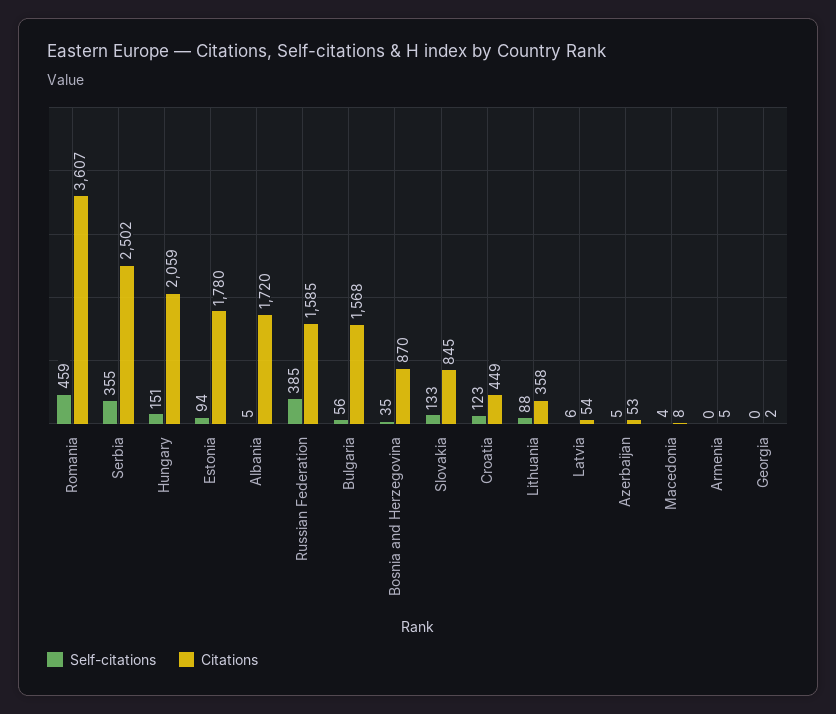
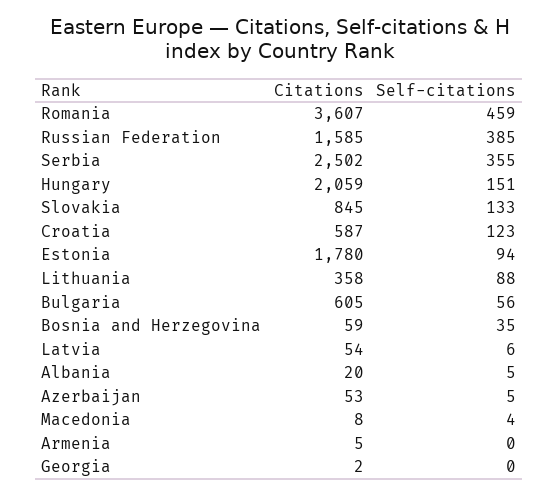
Citations, Albania: 1720 -> 20
Citations, Bulgaria: 1568 -> 605
Citations, Bosnia and Herzegovina: 870 -> 59
Citations, Croatia: 449 -> 587

